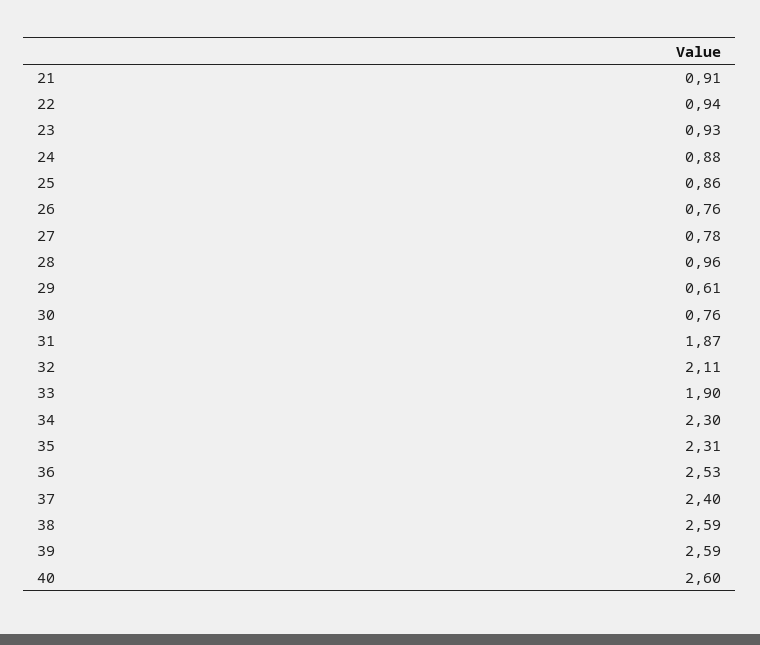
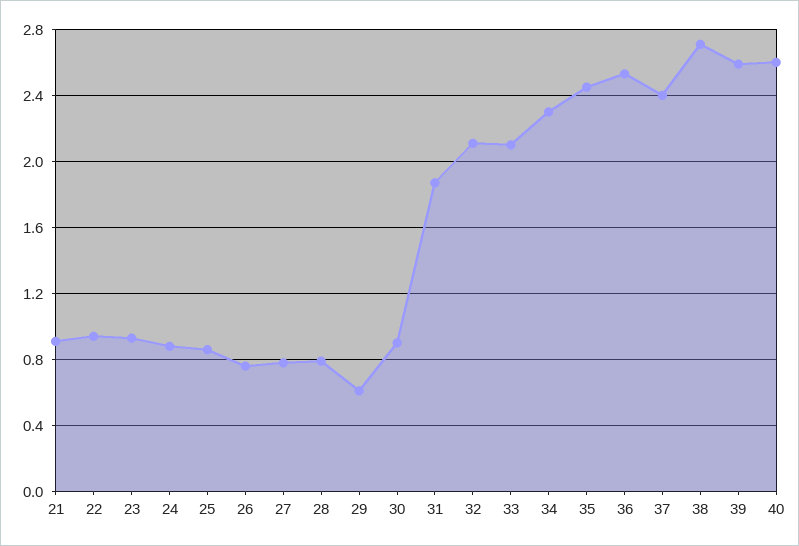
28: 0.96 -> 0.8
30: 0.76 -> 0.9
33: 1.9 -> 2.1
35: 2.31 -> 2.45
38: 2.59 -> 2.7

